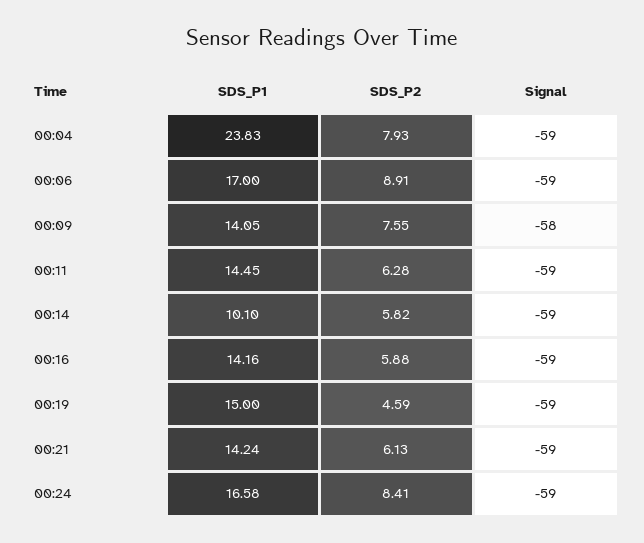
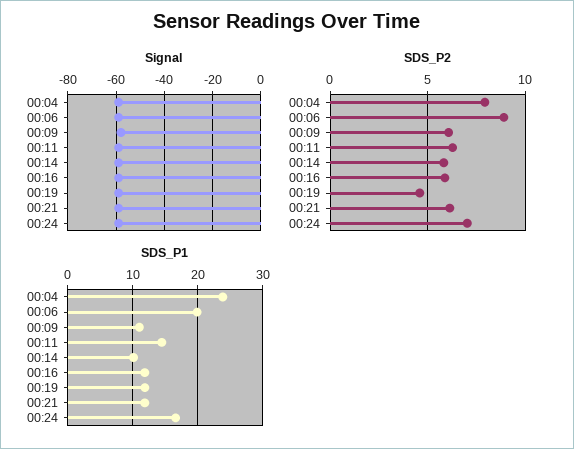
SDS_P1, 00:06: 17 -> 20
SDS_P1, 00:09: 14.05 -> 11
SDS_P2, 00:09: 7.55 -> 6
SDS_P1, 00:16: 14.16 -> 12
SDS_P1, 00:19: 15 -> 12
SDS_P1, 00:21: 14.24 -> 12
SDS_P2, 00:24: 8.41 -> 7

